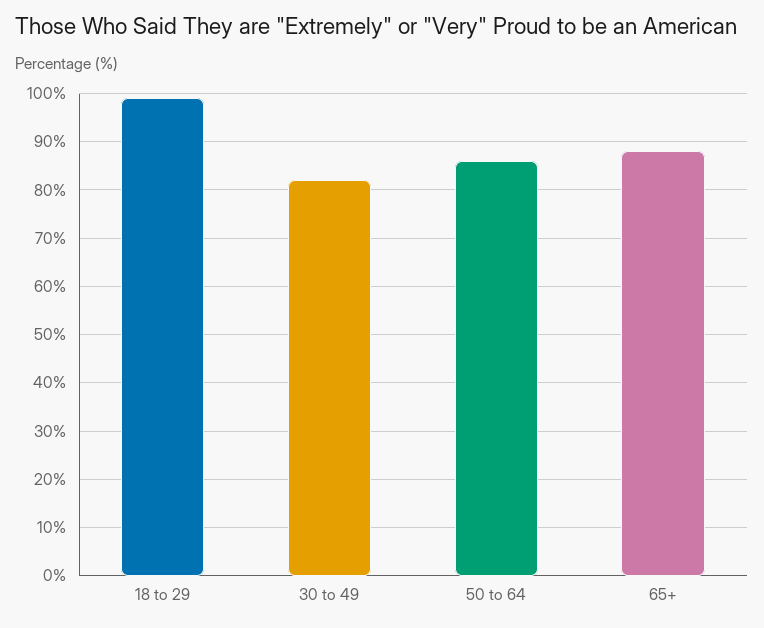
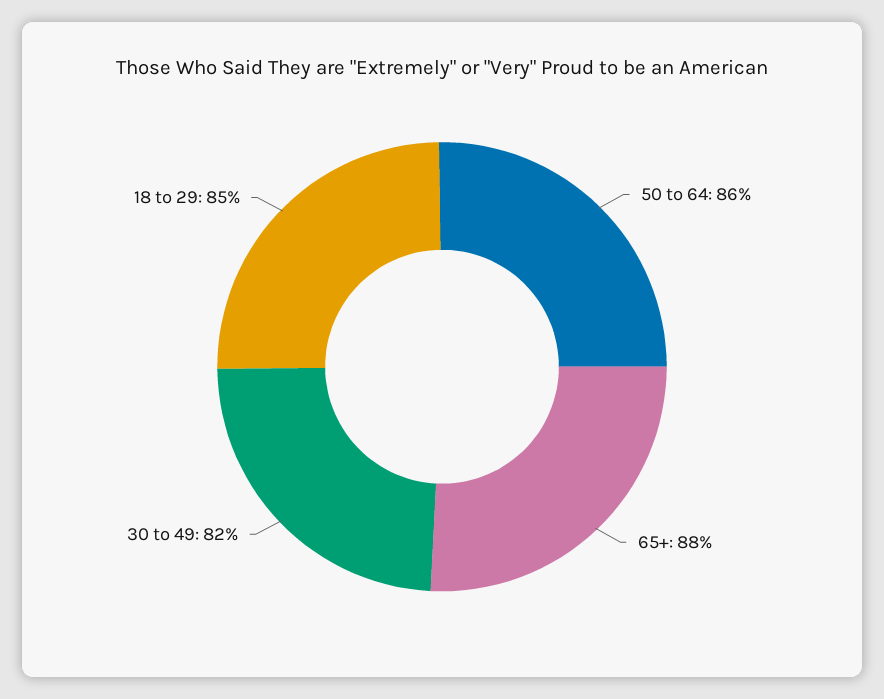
18 to 29: 100 -> 85

